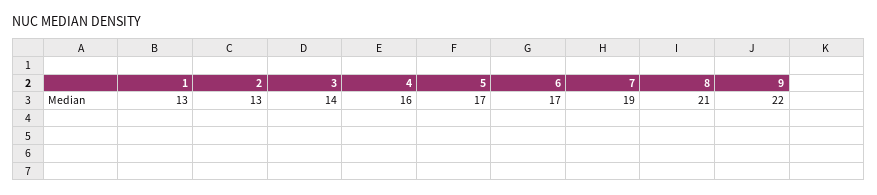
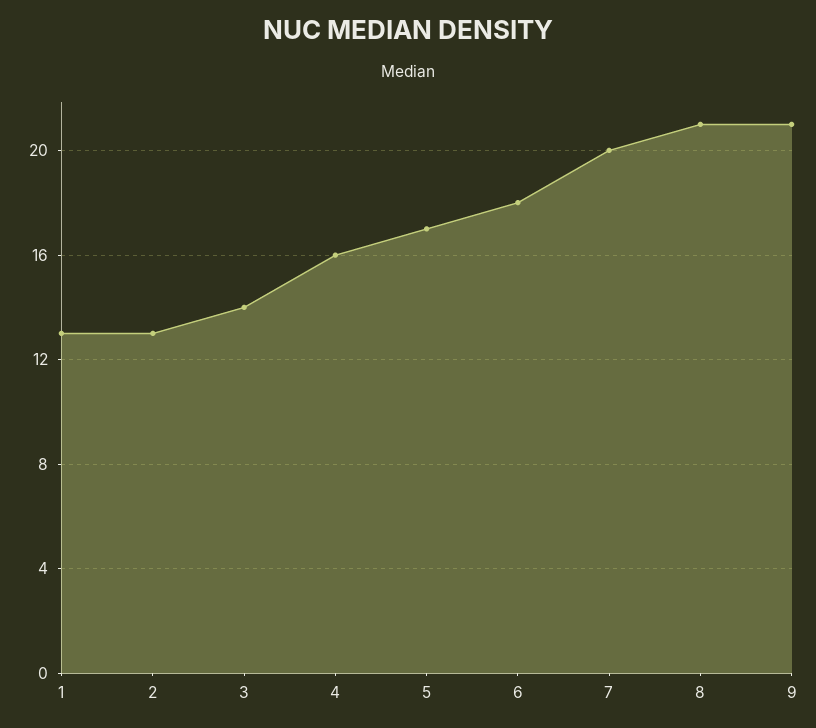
6: 17 -> 18
7: 19 -> 20
9: 22 -> 21

